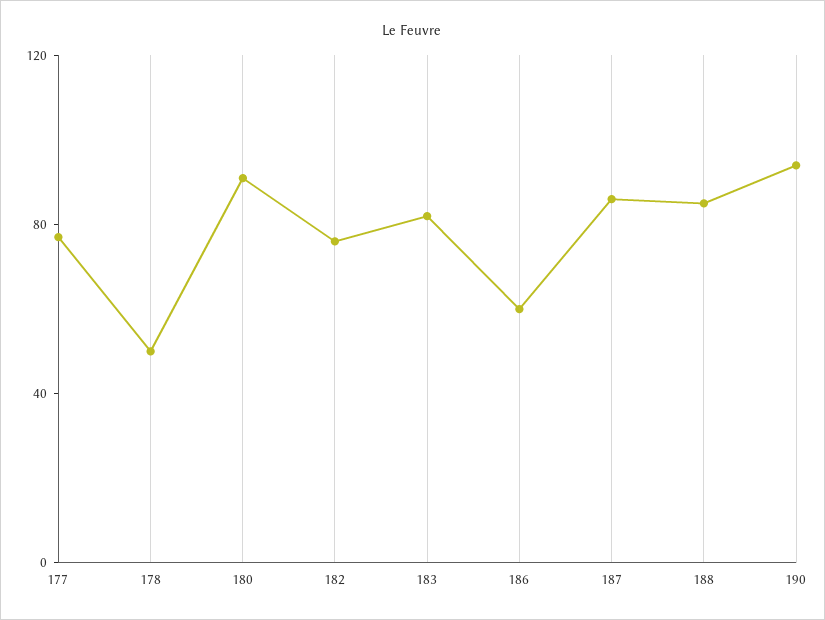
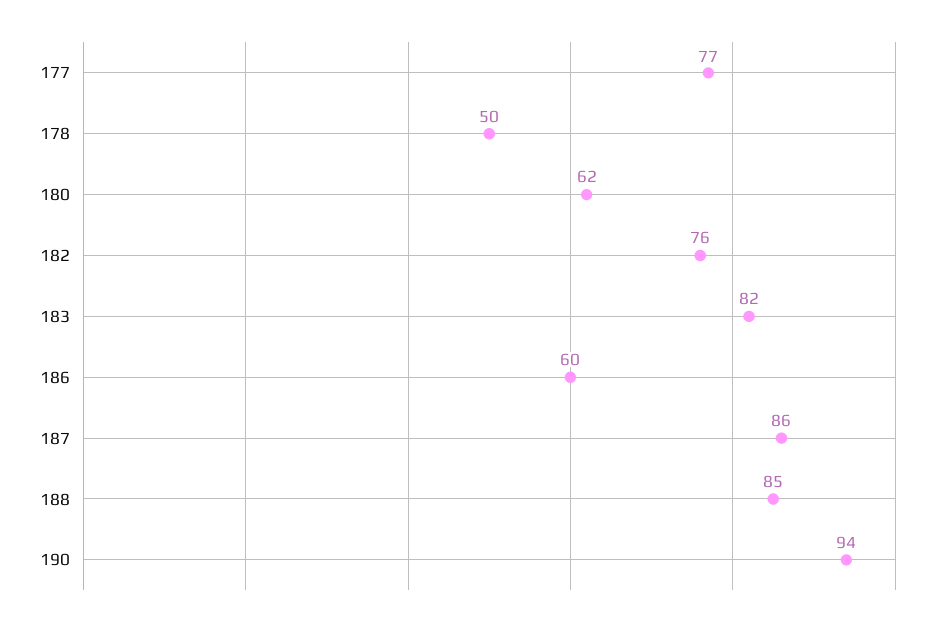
180: 90 -> 62

